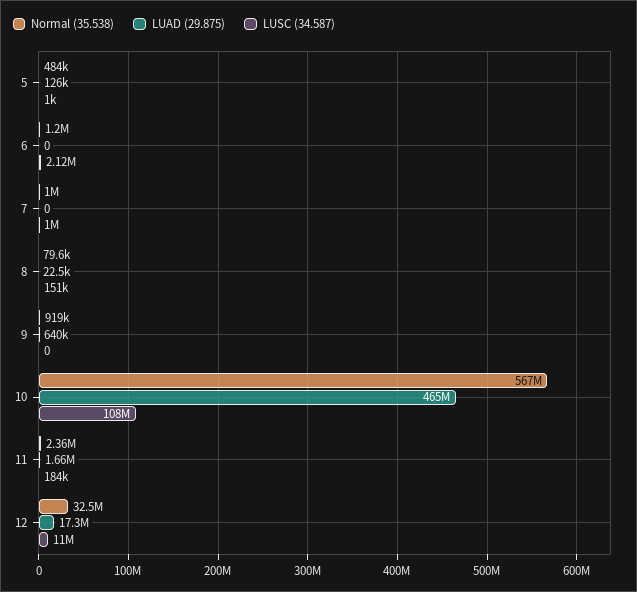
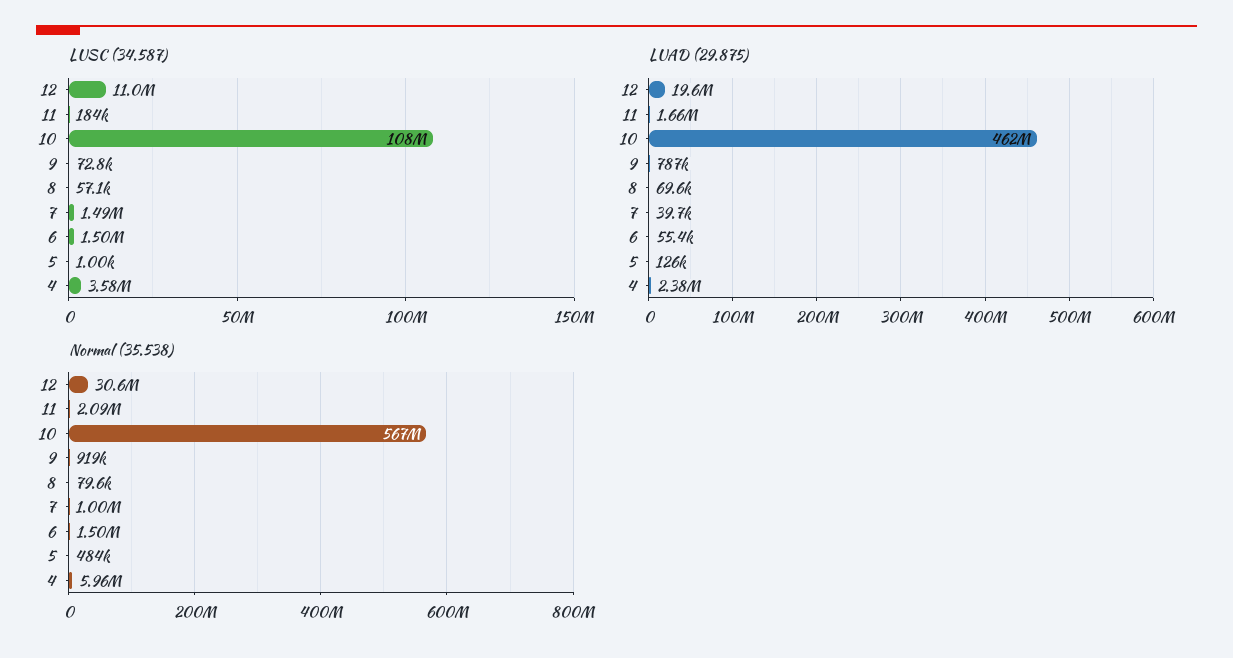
Normal (35.538), 6: 1200000 -> 1500000
LUAD (29.875), 6: 0 -> 55400
LUSC (34.587), 6: 2120000 -> 1500000
LUAD (29.875), 7: 0 -> 39700
LUSC (34.587), 7: 1000000 -> 1490000
LUAD (29.875), 8: 22500 -> 69600
LUSC (34.587), 8: 151000 -> 57100
LUAD (29.875), 9: 640000 -> 787000
LUSC (34.587), 9: 0 -> 72800
LUAD (29.875), 10: 465000000 -> 462000000
Normal (35.538), 11: 2360000 -> 2090000
Normal (35.538), 12: 32500000 -> 30600000
LUAD (29.875), 12: 17300000 -> 19600000
LUSC (34.587), 4: none -> 3580000
LUAD (29.875), 4: none -> 2380000
Normal (35.538), 4: none -> 5960000

